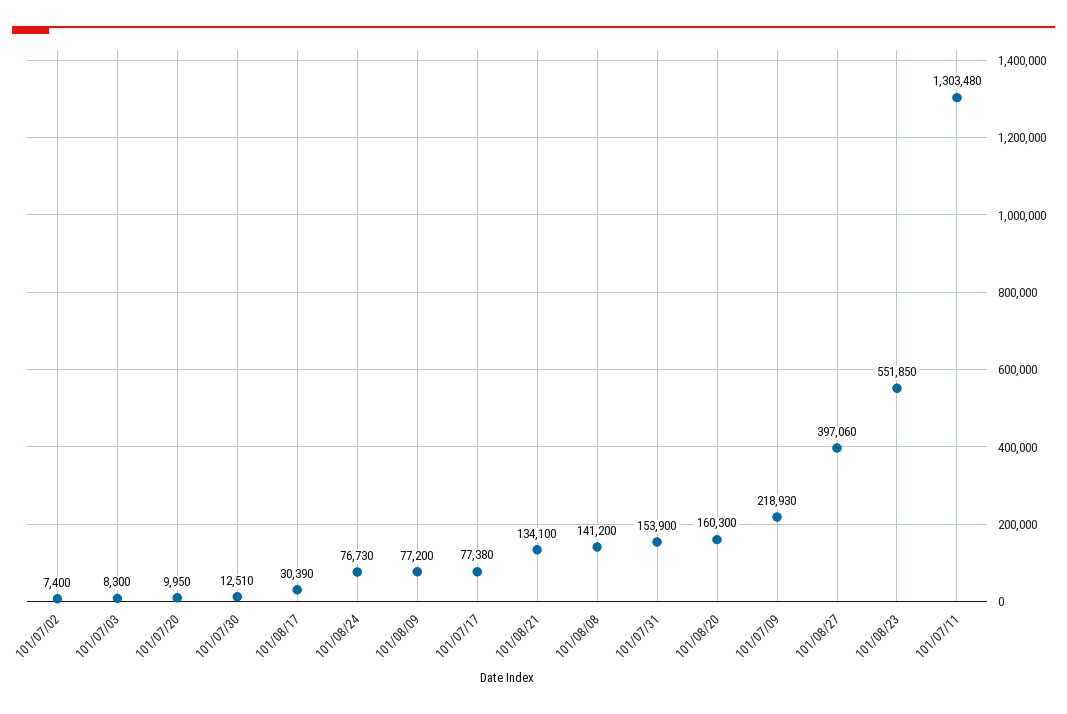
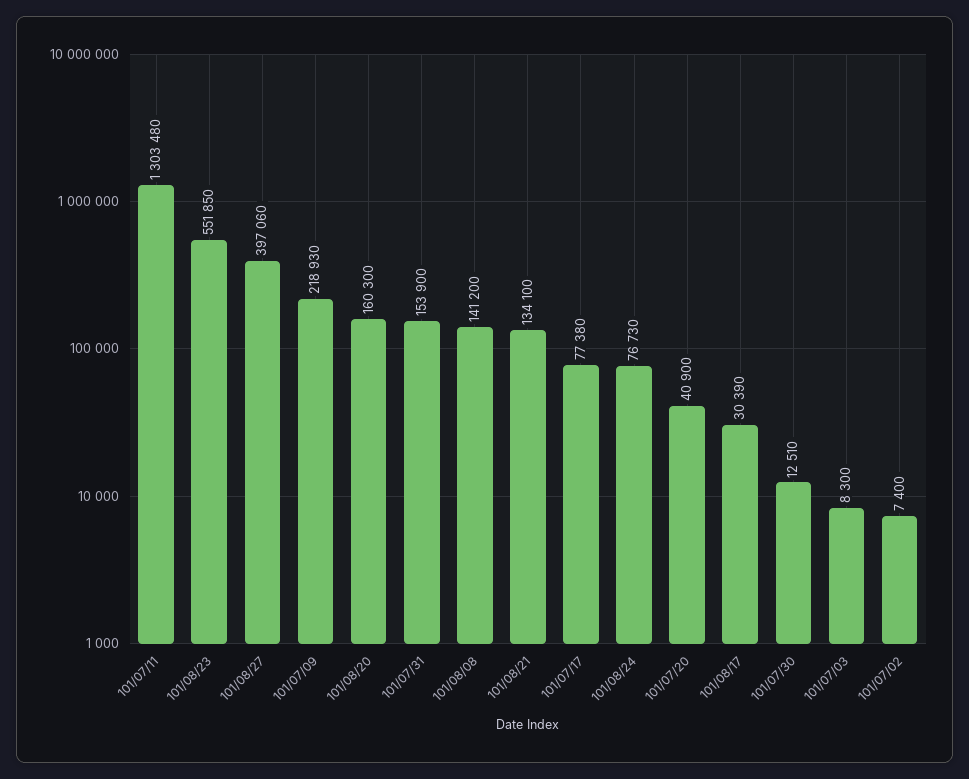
101/07/20: 9950 -> 40900
101/08/09: 77200 -> none

